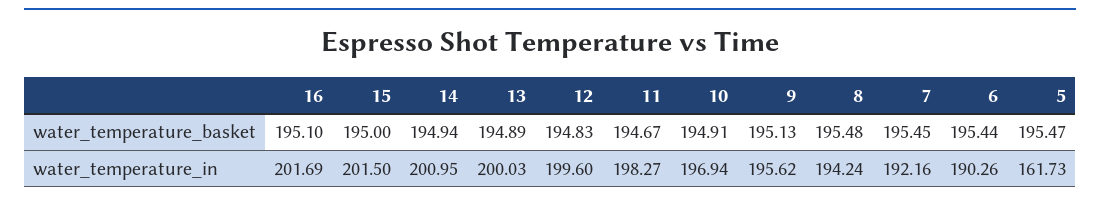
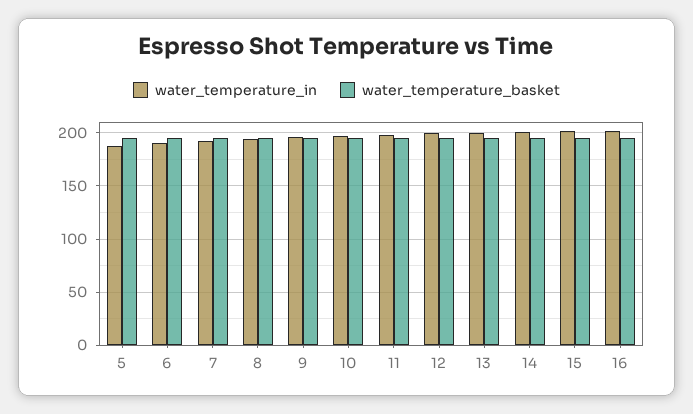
water_temperature_in, 5: 161.73 -> 190

